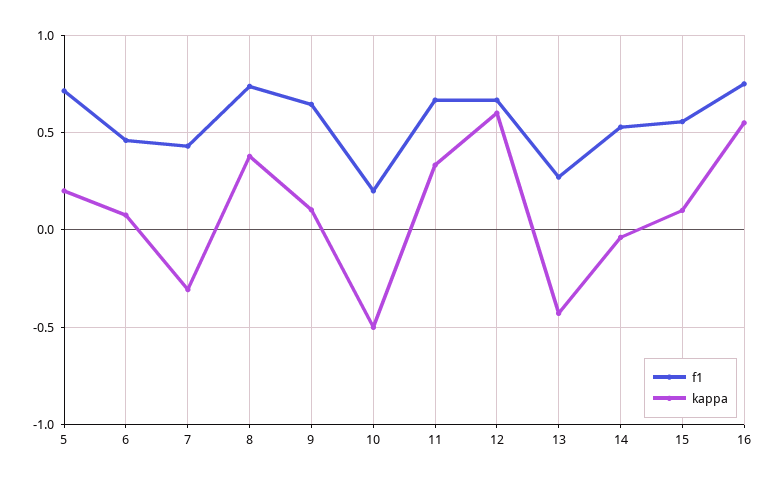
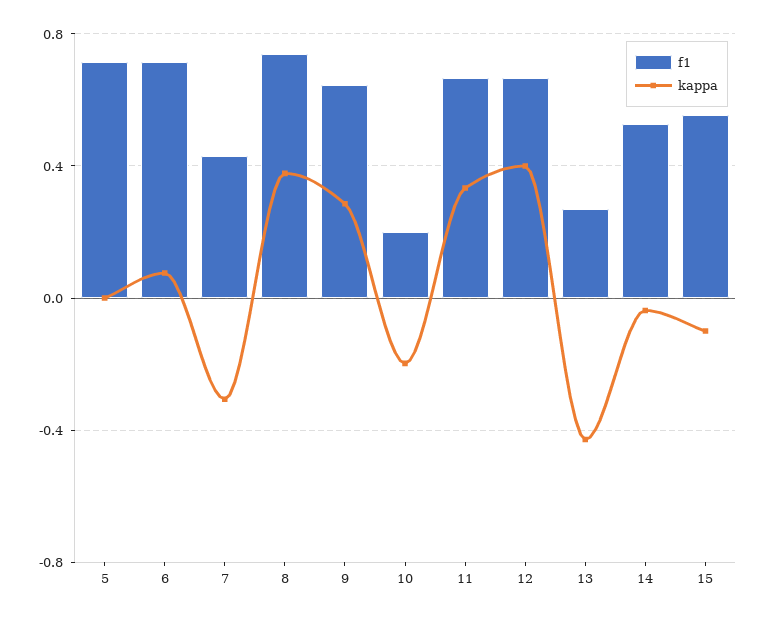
kappa, 5: 0.2 -> 0
f1, 6: 0.45 -> 0.7
kappa, 9: 0.1 -> 0.3
kappa, 10: -0.5 -> -0.2
kappa, 12: 0.6 -> 0.4
kappa, 15: 0.1 -> -0.1
f1, 16: 0.75 -> none
kappa, 16: 0.55 -> none

